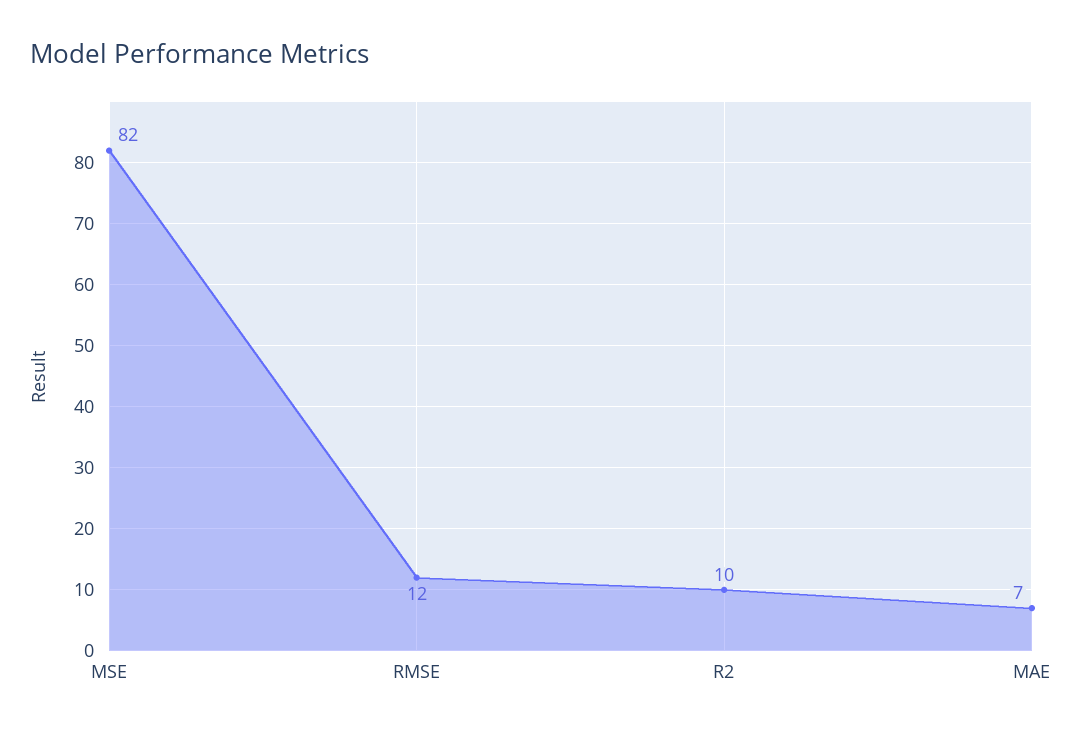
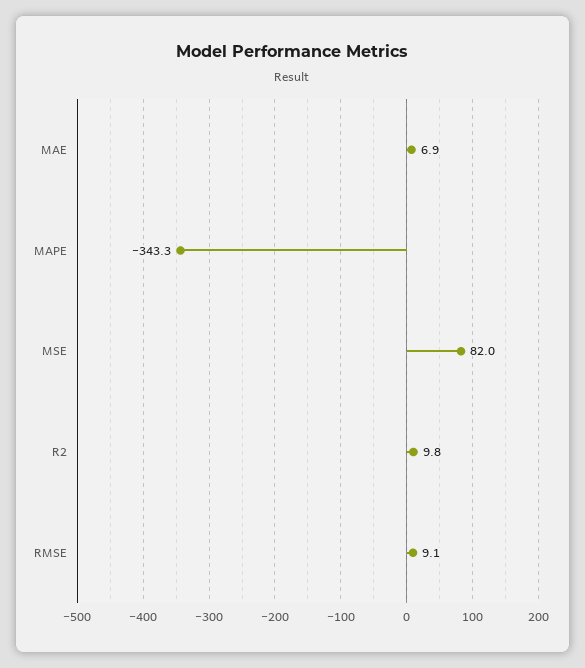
RMSE: 12 -> 9.1
MAPE: none -> -343.3

